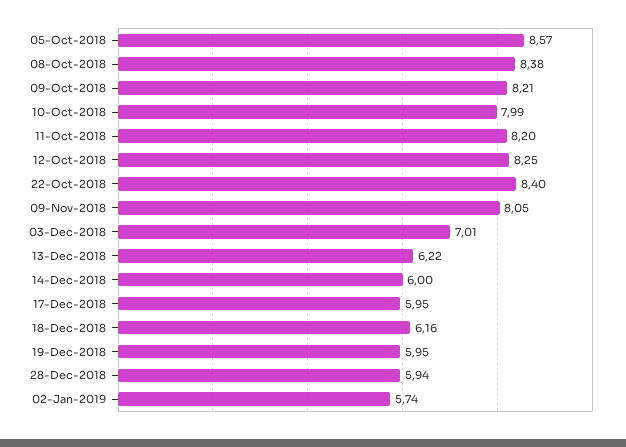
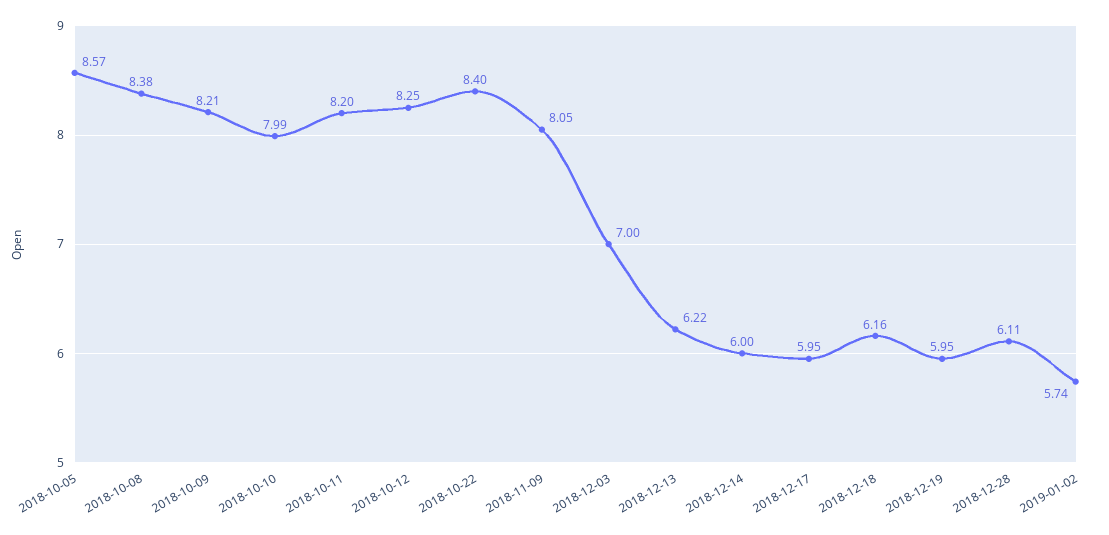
03-Dec-2018: 7.01 -> 7
28-Dec-2018: 5.94 -> 6.11

